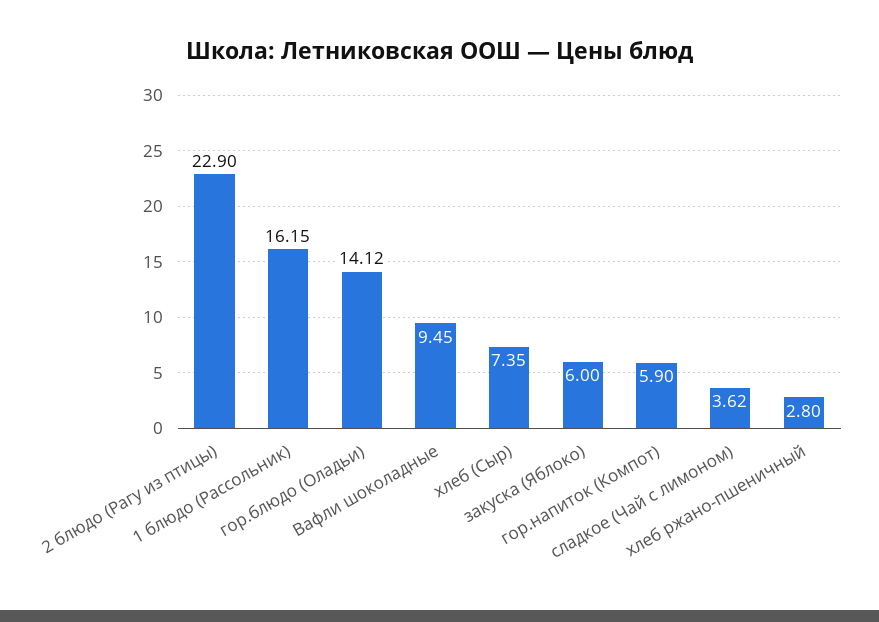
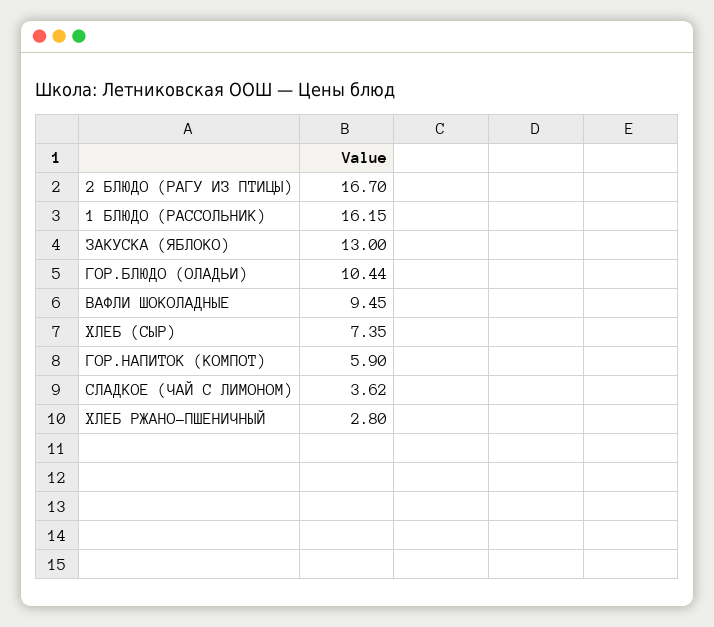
2 блюдо (Рагу из птицы): 22.9 -> 16.7
гор.блюдо (Оладьи): 14.12 -> 10.44
закуска (Яблоко): 6 -> 13

